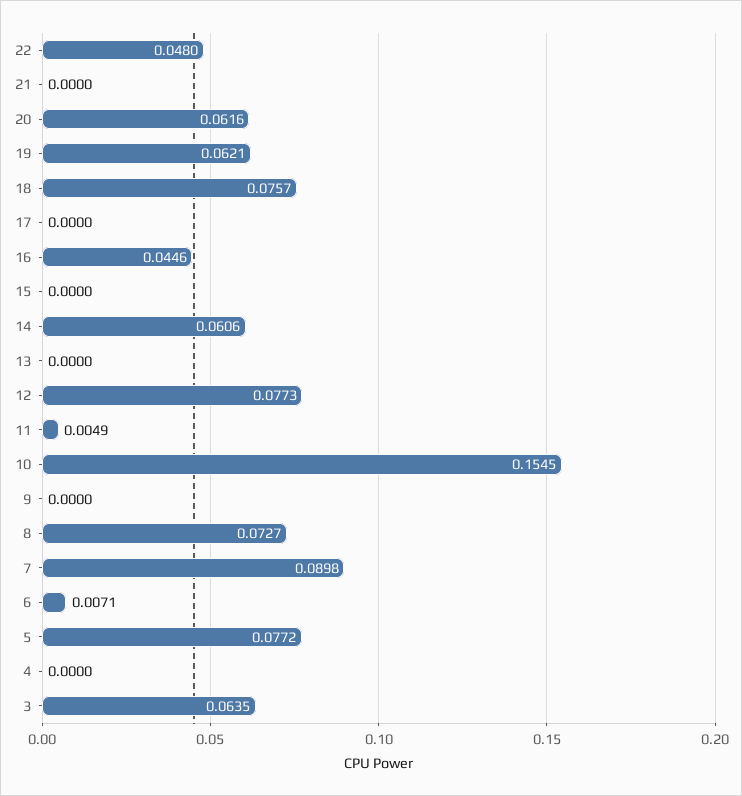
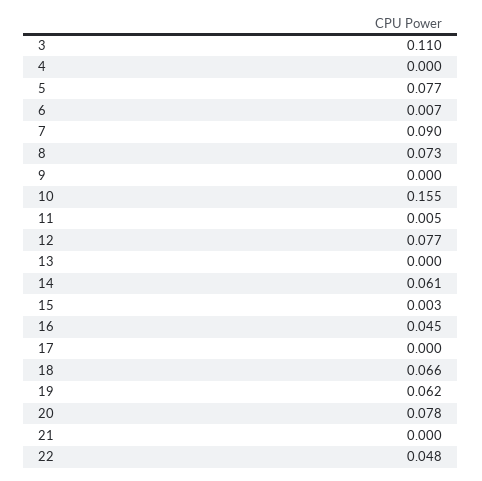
20: 0.0616 -> 0.078
18: 0.0757 -> 0.066
15: 0 -> 0.003
3: 0.0635 -> 0.11

